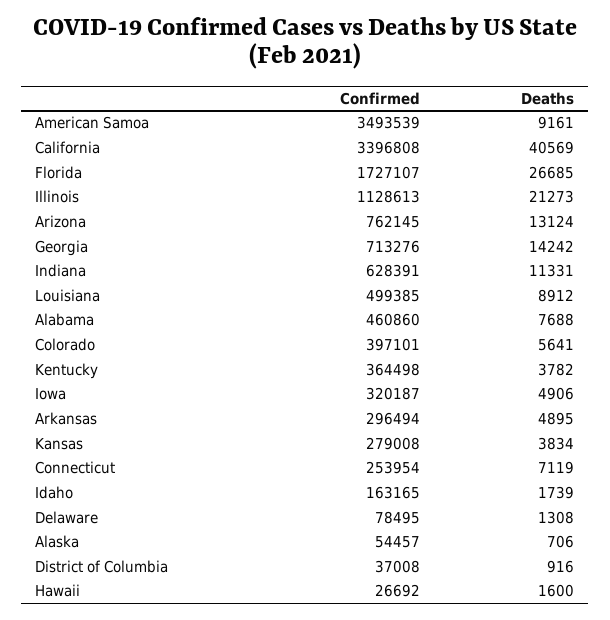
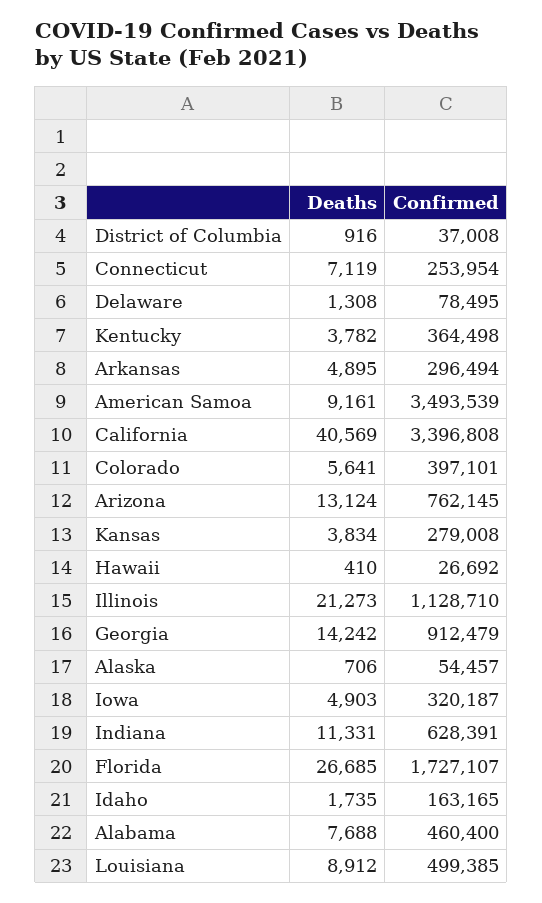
Confirmed, Illinois: 1128613 -> 1128710
Confirmed, Georgia: 713276 -> 912479
Confirmed, Alabama: 460860 -> 460400
Deaths, Iowa: 4906 -> 4903
Deaths, Idaho: 1739 -> 1735
Deaths, Hawaii: 1600 -> 410

